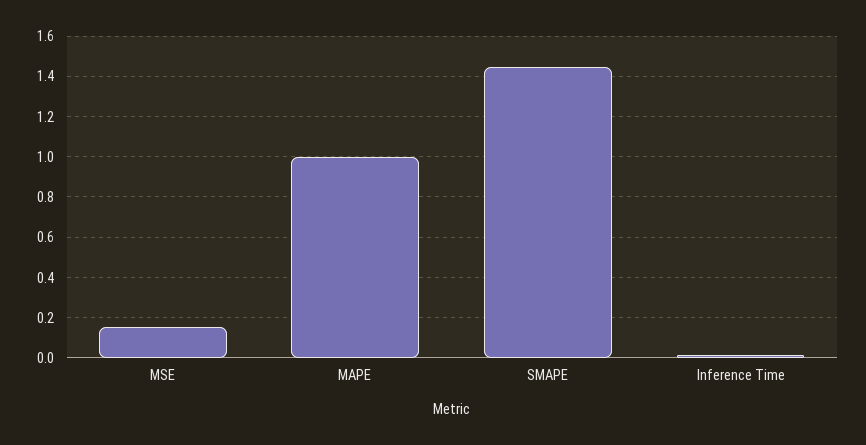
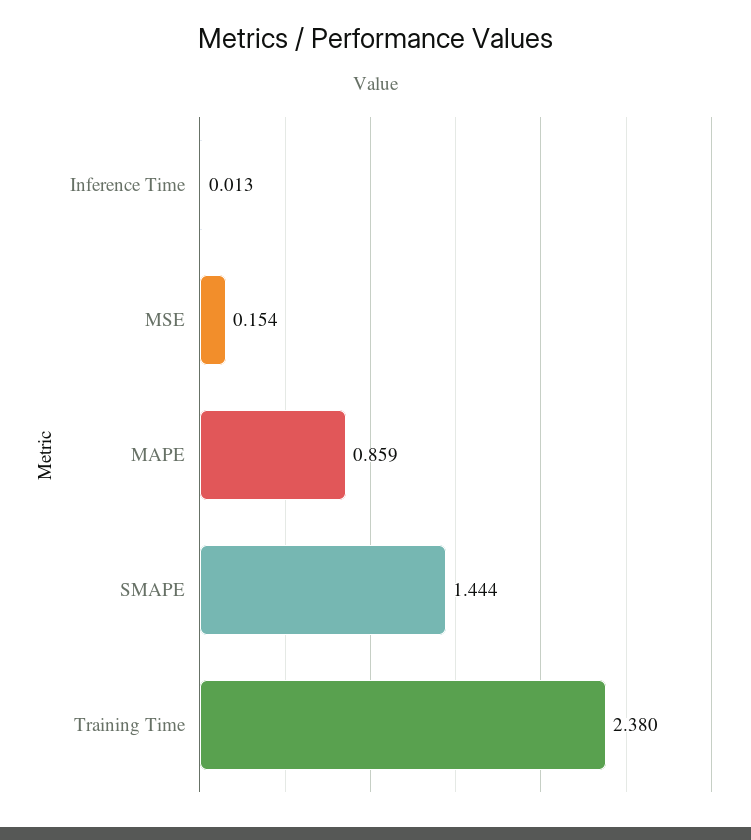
MAPE: 1 -> 0.859
Training Time: none -> 2.38

